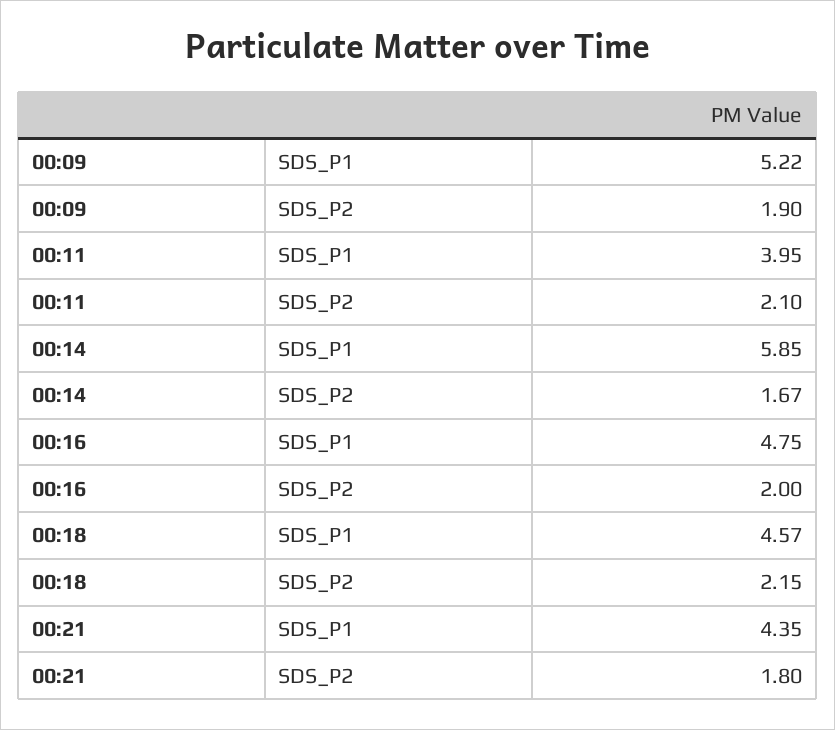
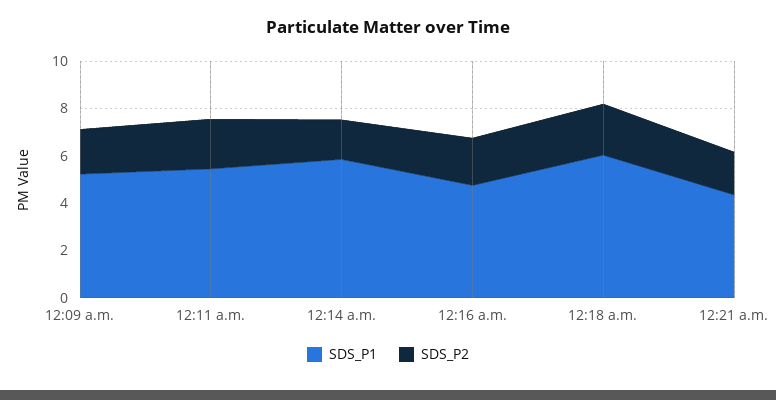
SDS_P1, 00:11: 3.95 -> 5.5
SDS_P1, 00:18: 4.57 -> 6

